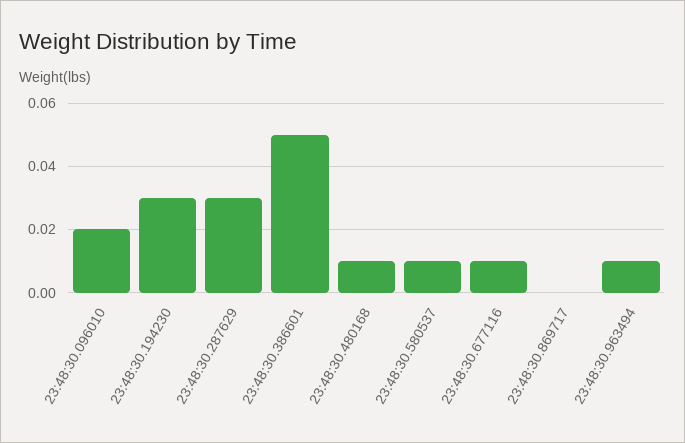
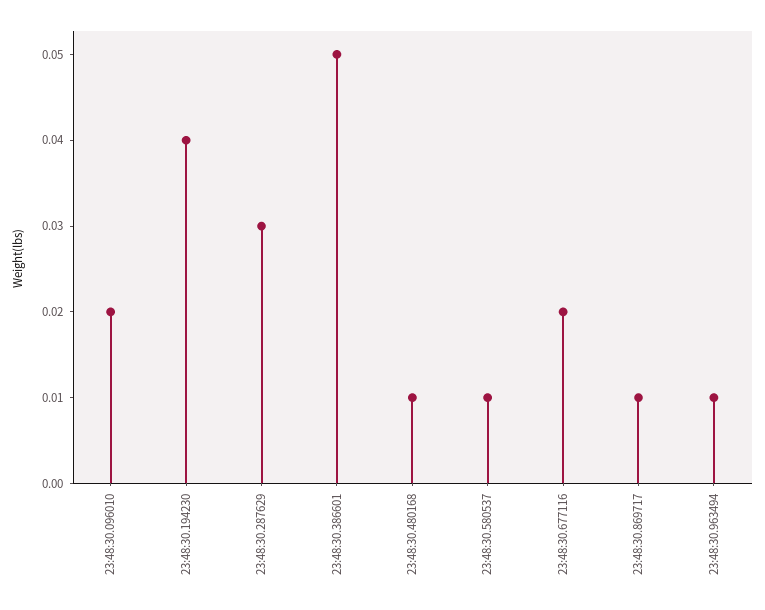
23:48:30.194230: 0.03 -> 0.04
23:48:30.677116: 0.01 -> 0.02
23:48:30.869717: 0 -> 0.01

